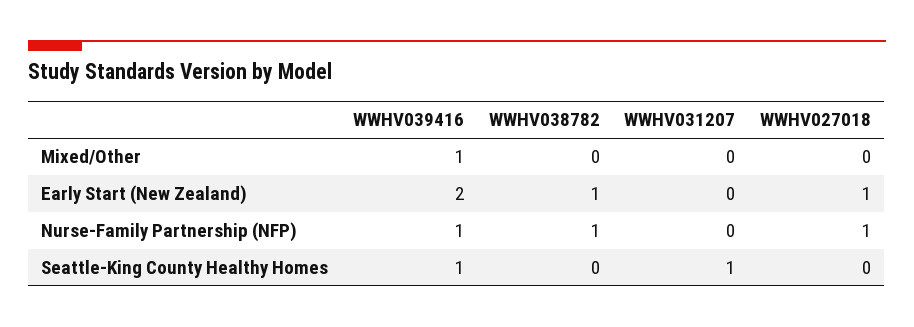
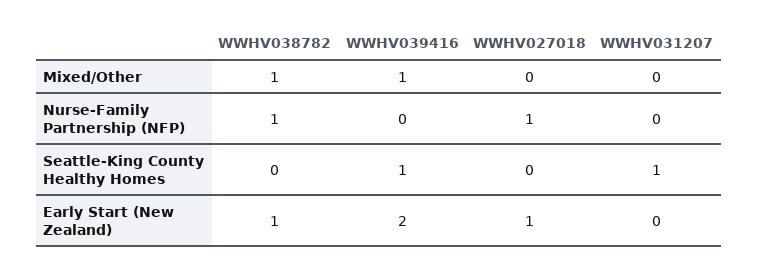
WWHV038782, Mixed/Other: 0 -> 1
WWHV039416, Nurse-Family Partnership (NFP): 1 -> 0

